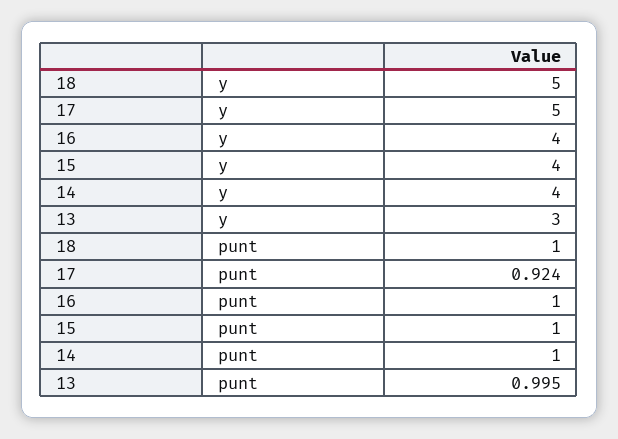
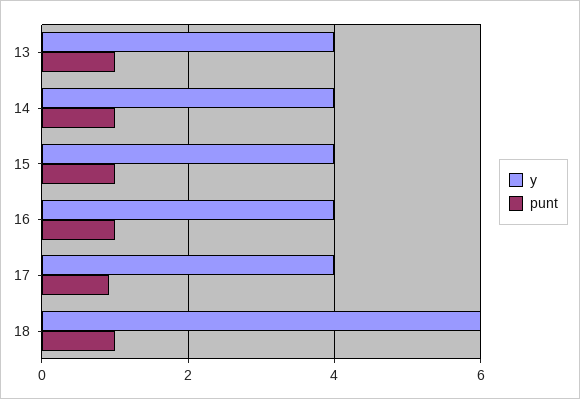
y, 18: 5 -> 6
y, 17: 5 -> 4
y, 13: 3 -> 4

